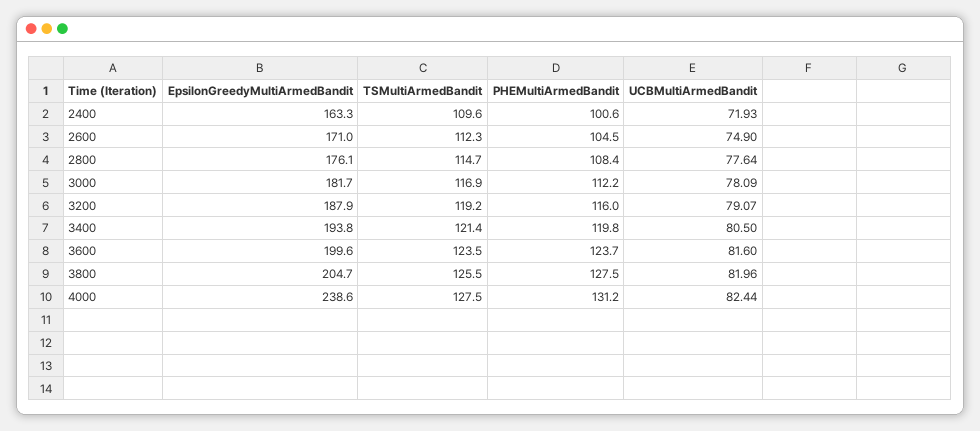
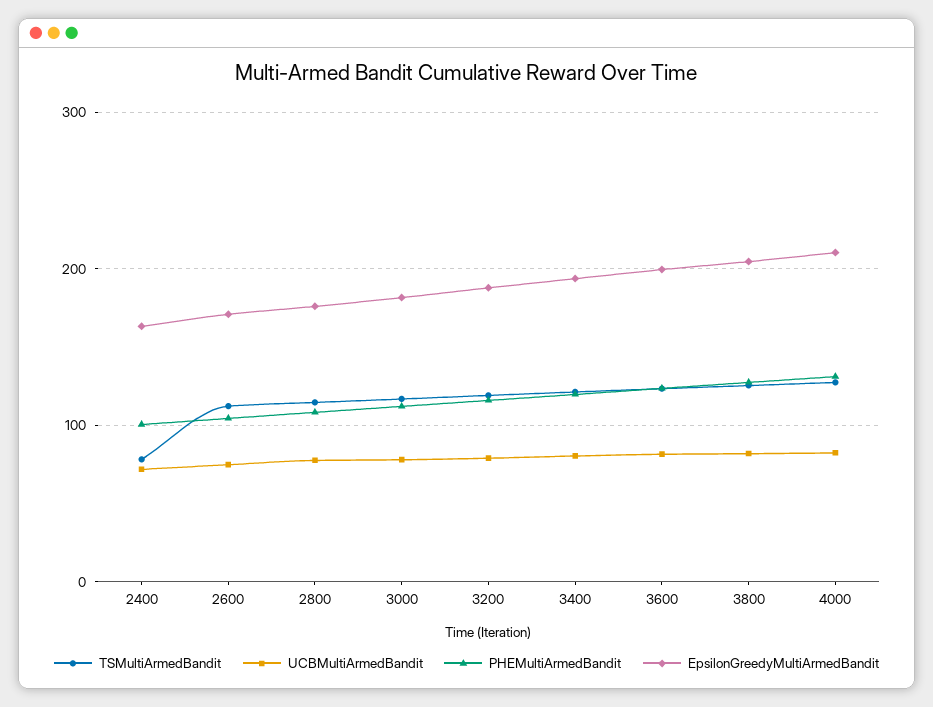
TSMultiArmedBandit, 2400: 109.6 -> 80
EpsilonGreedyMultiArmedBandit, 4000: 238.6 -> 210

